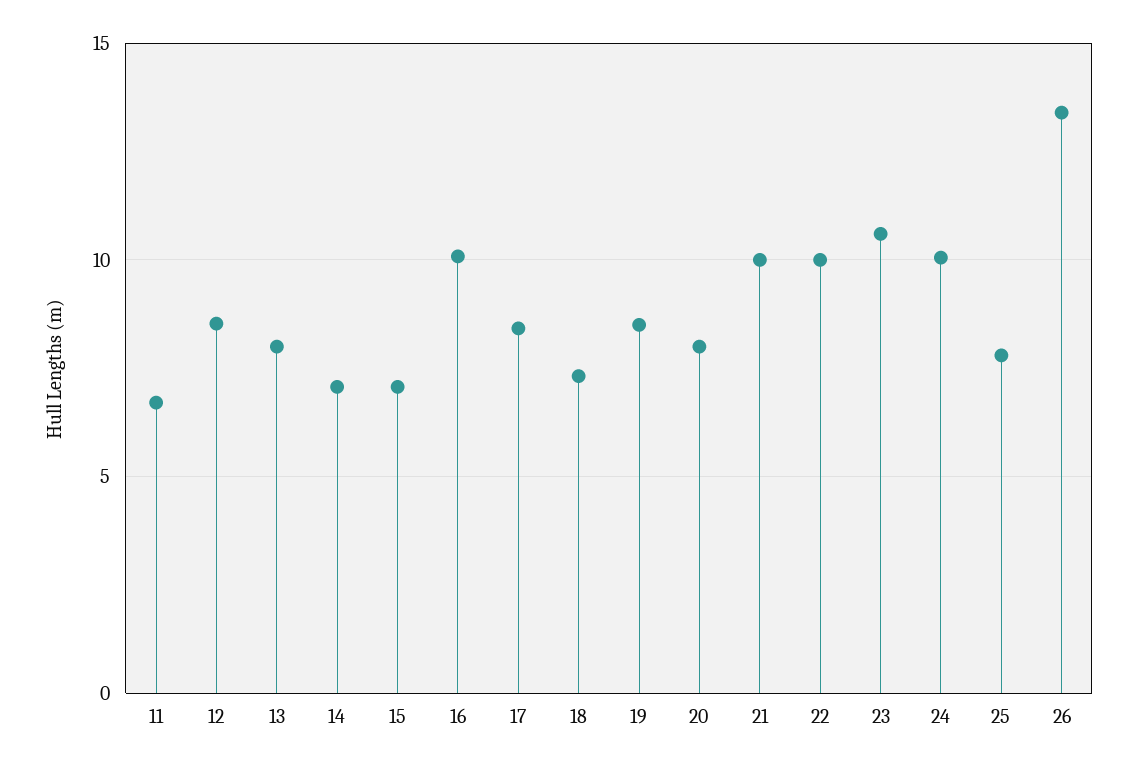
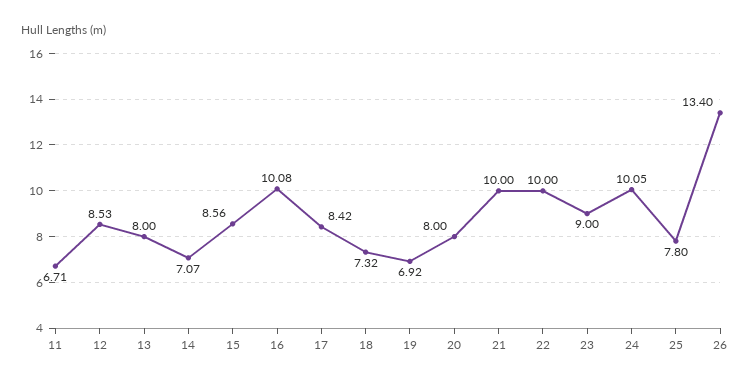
15: 7 -> 8.56
19: 8.5 -> 6.92
23: 10.5 -> 9

